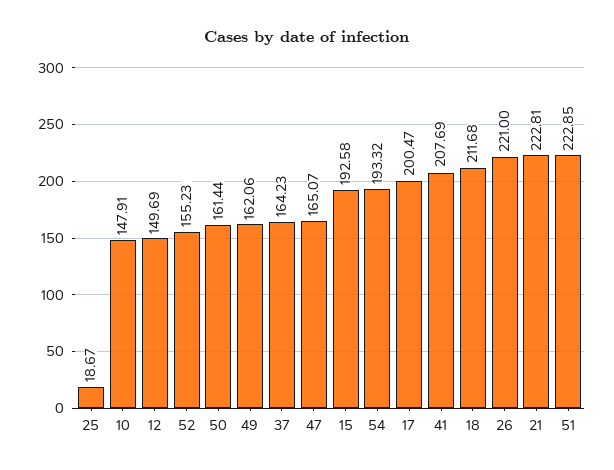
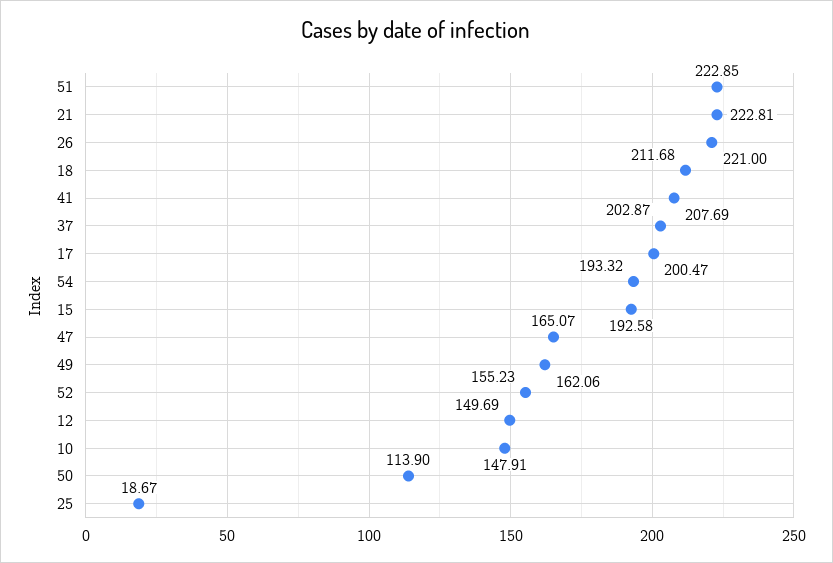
50: 161.44 -> 113.9
37: 164.23 -> 202.87

